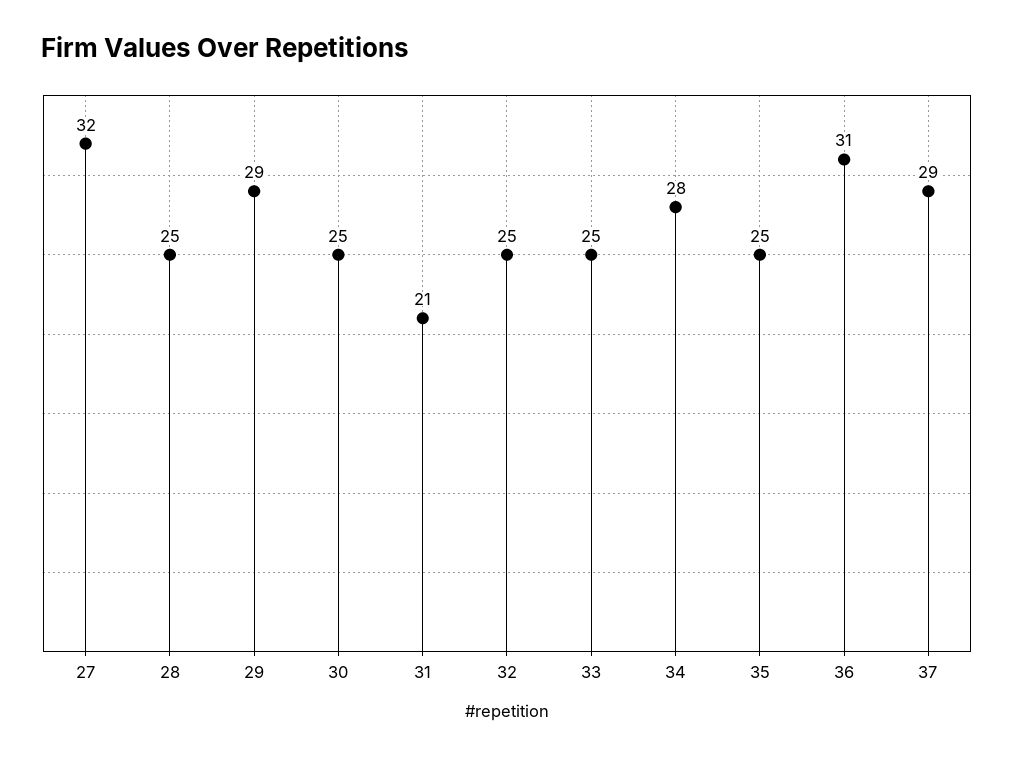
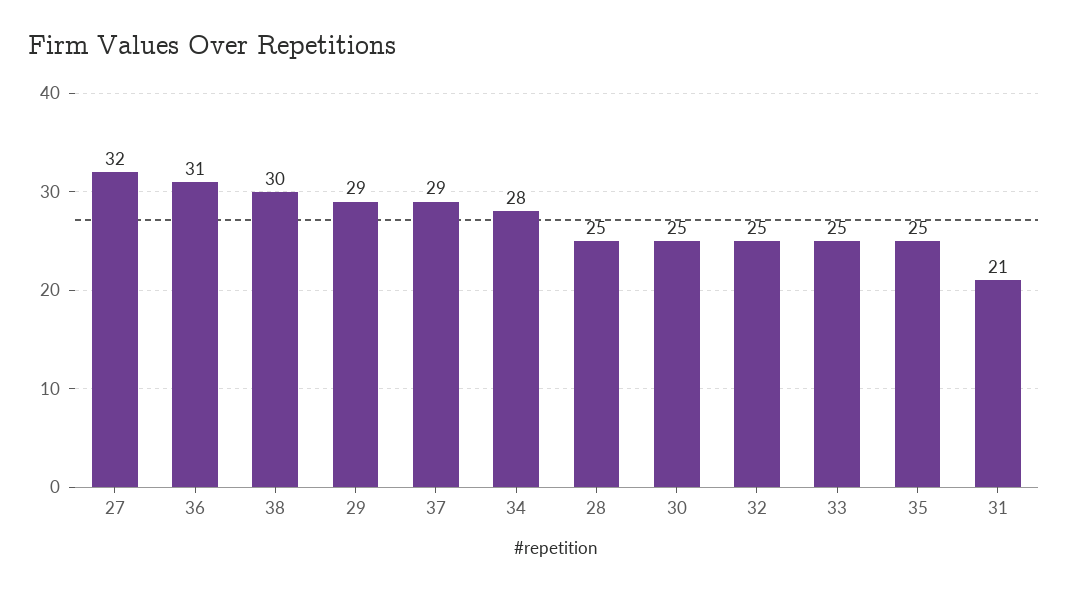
38: none -> 30

